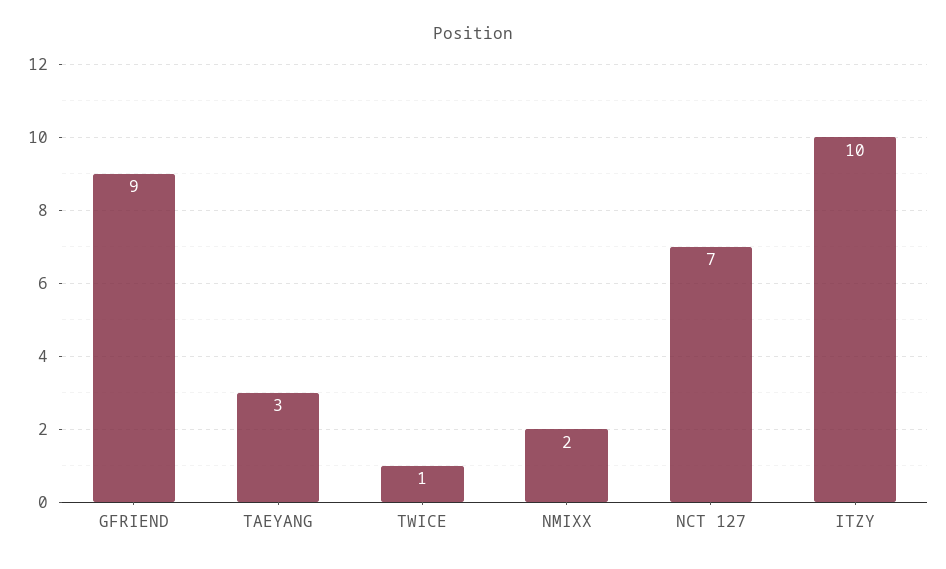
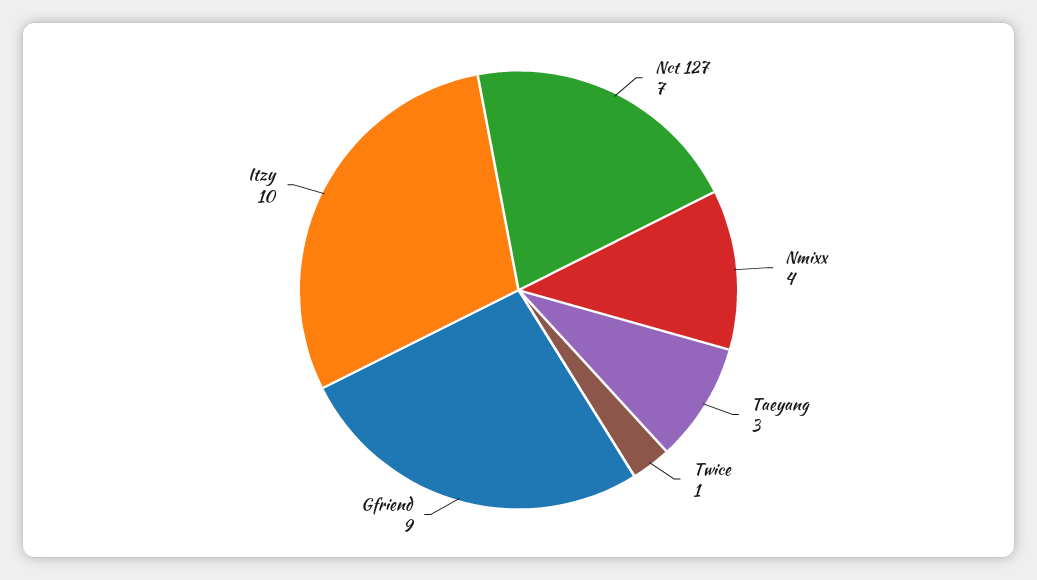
NMIXX: 2 -> 4

